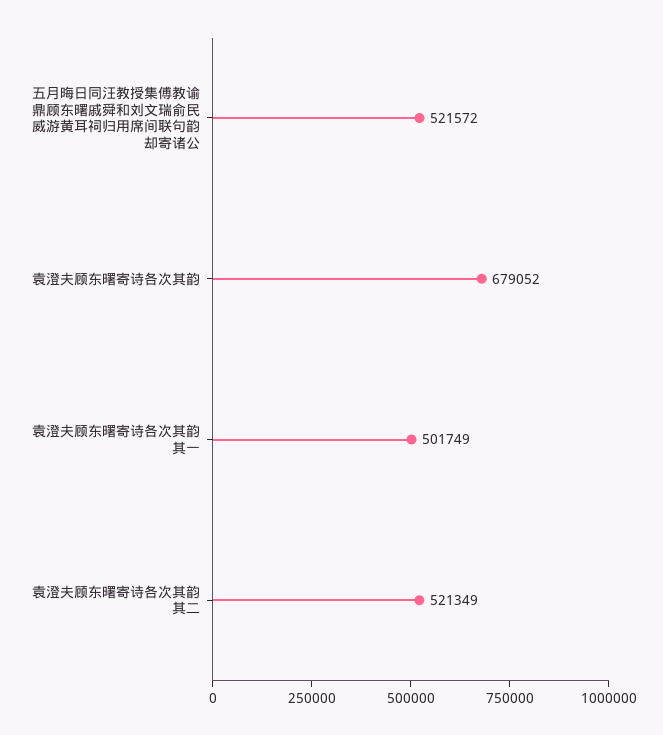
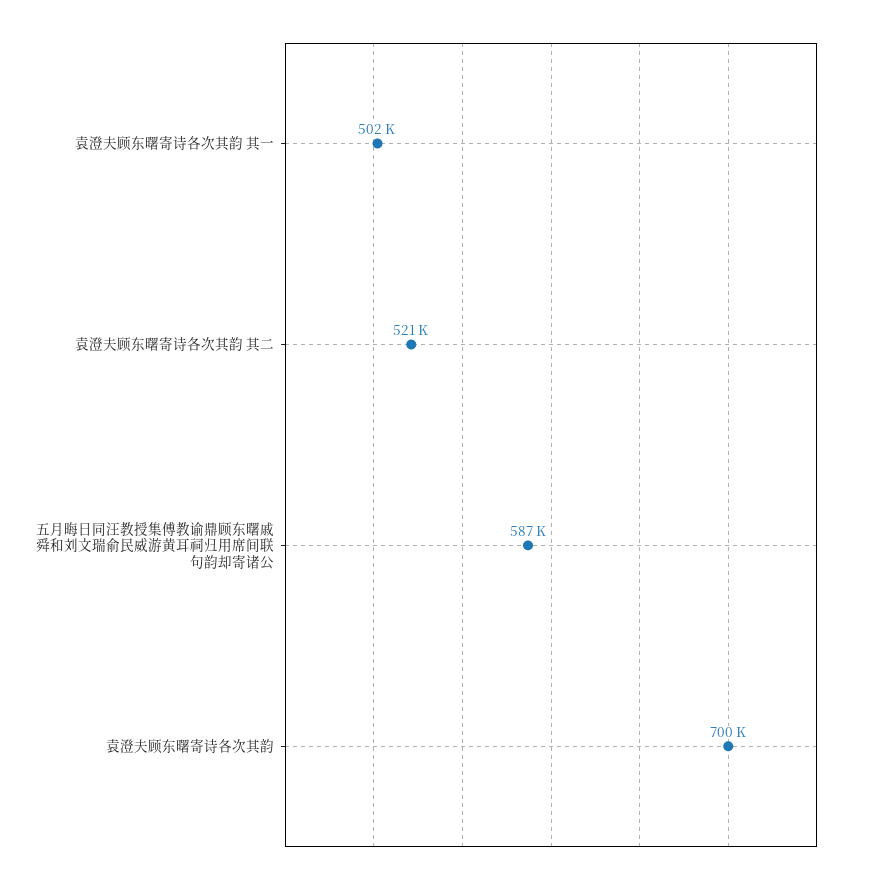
五月晦日同汪教授集傅教谕鼎顾东曙戚舜和刘文瑞俞民威游黄耳祠归用席间联句韵却寄诸公: 521572 -> 587000
袁澄夫顾东曙寄诗各次其韵: 679052 -> 700000

